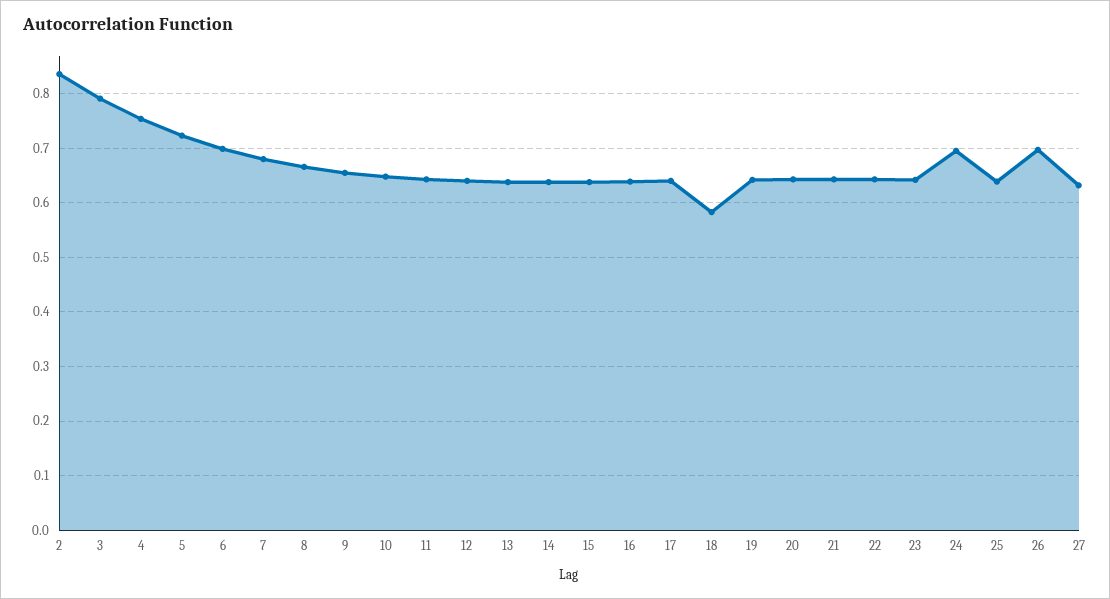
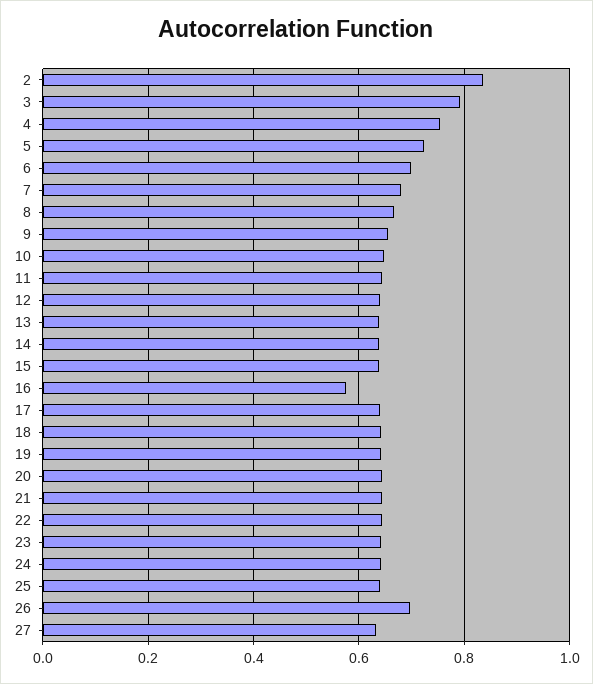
16: 0.64 -> 0.58
18: 0.58 -> 0.64
24: 0.7 -> 0.64

